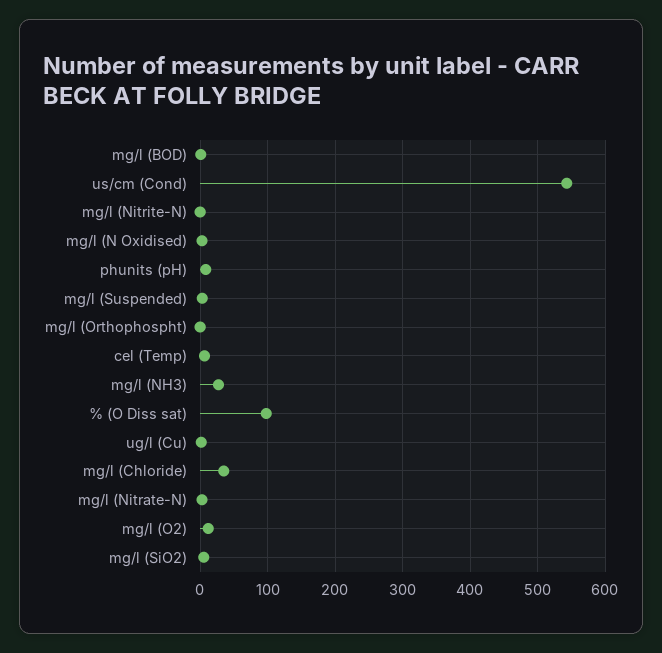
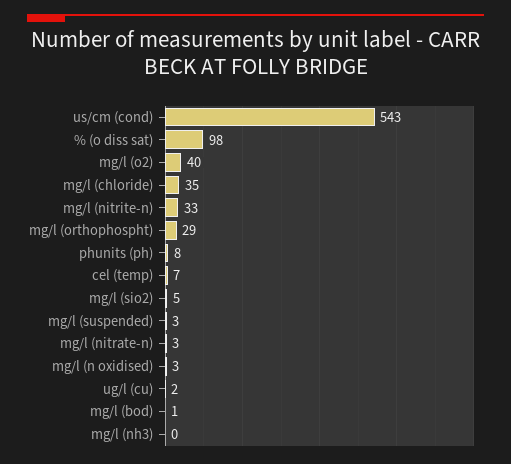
mg/l (Nitrite-N): 0 -> 33
mg/l (Orthophospht): 0 -> 29
mg/l (NH3): 30 -> 0
mg/l (O2): 10 -> 40

